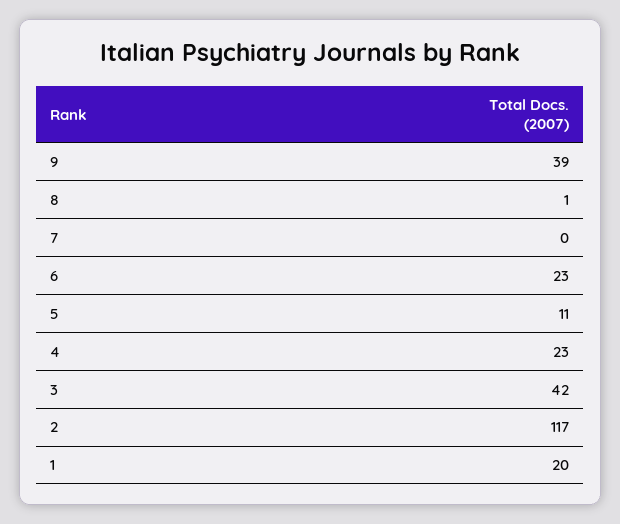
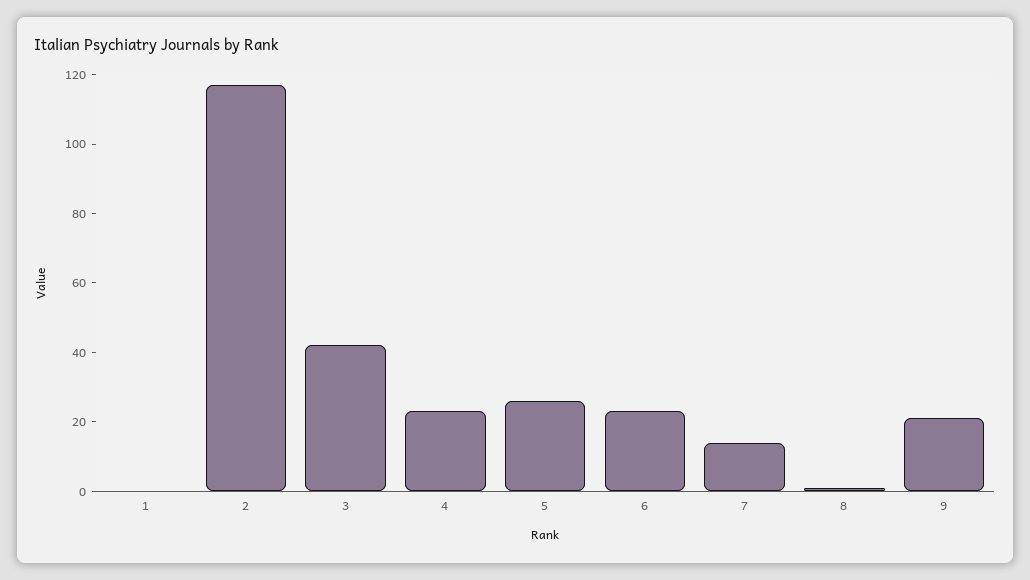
9: 39 -> 20
7: 0 -> 15
5: 11 -> 25
1: 20 -> 0

